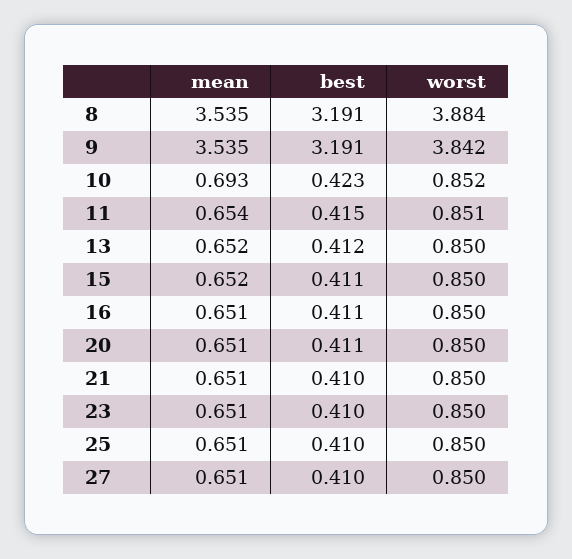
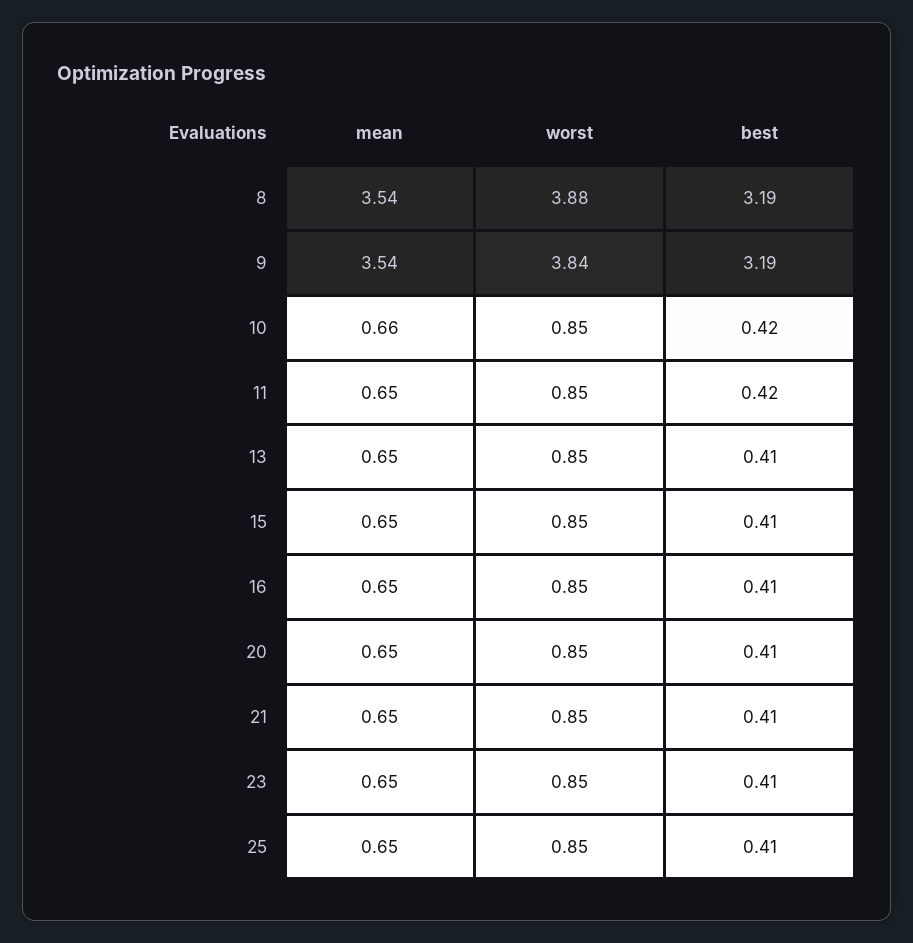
mean, 10: 0.693 -> 0.66
mean, 27: 0.651 -> none
best, 27: 0.41 -> none
worst, 27: 0.85 -> none

